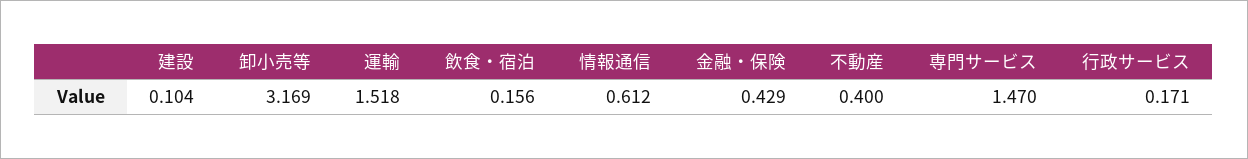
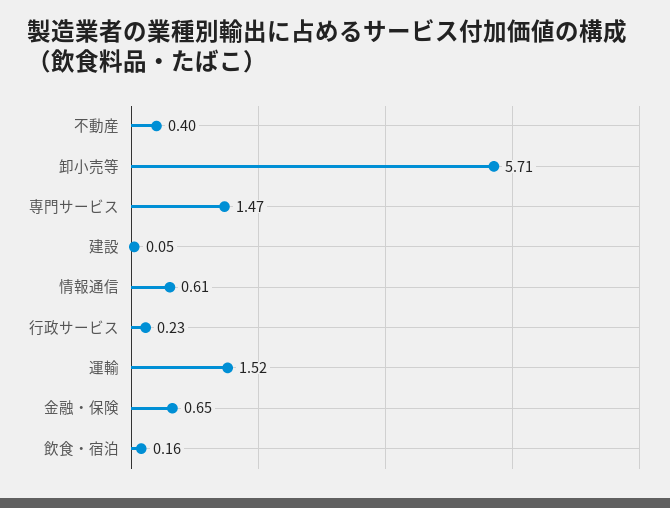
建設: 0.104 -> 0.05
卸小売等: 3.169 -> 5.71
金融・保険: 0.429 -> 0.65
行政サービス: 0.171 -> 0.23

